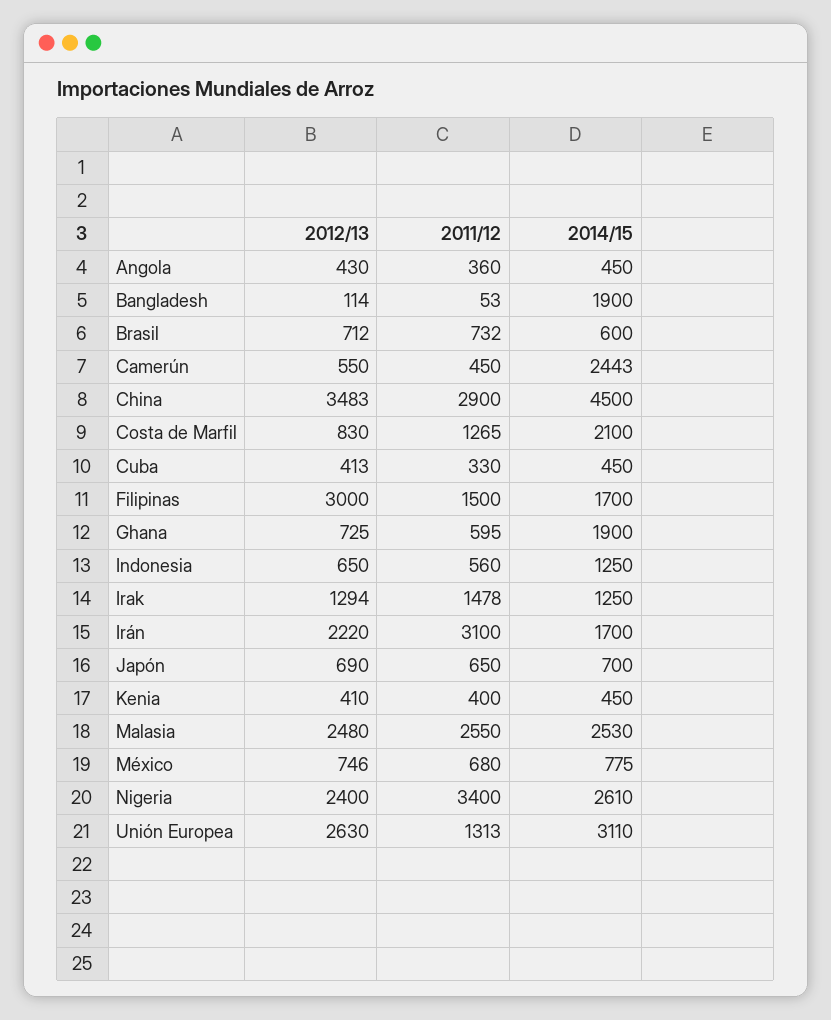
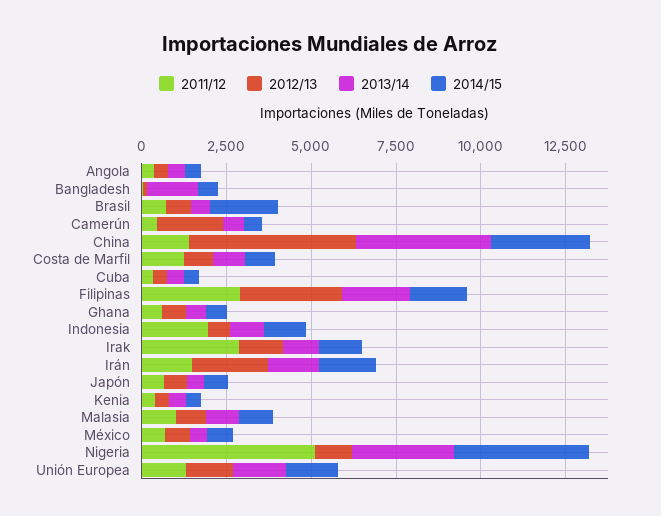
2014/15, Bangladesh: 1900 -> 500
2014/15, Brasil: 600 -> 2000
2012/13, Camerún: 550 -> 2000
2014/15, Camerún: 2443 -> 500
2012/13, China: 3483 -> 5000
2011/12, China: 2900 -> 1500
2014/15, China: 4500 -> 3000
2014/15, Costa de Marfil: 2100 -> 1000
2011/12, Filipinas: 1500 -> 3000
2014/15, Ghana: 1900 -> 500
2011/12, Indonesia: 560 -> 2000
2011/12, Irak: 1478 -> 3000
2011/12, Irán: 3100 -> 1500
2012/13, Malasia: 2480 -> 1000
2011/12, Malasia: 2550 -> 1000
2014/15, Malasia: 2530 -> 1000
2012/13, Nigeria: 2400 -> 1000
2011/12, Nigeria: 3400 -> 5000
2014/15, Nigeria: 2610 -> 4000
2012/13, Unión Europea: 2630 -> 1500
2014/15, Unión Europea: 3110 -> 1500
2013/14, Angola: none -> 500
2013/14, Bangladesh: none -> 1500
2013/14, Brasil: none -> 500
2013/14, Camerún: none -> 500
2013/14, China: none -> 4000
2013/14, Costa de Marfil: none -> 1000
2013/14, Cuba: none -> 500
2013/14, Filipinas: none -> 2000
2013/14, Ghana: none -> 500
2013/14, Indonesia: none -> 1000
2013/14, Irak: none -> 1000
2013/14, Irán: none -> 1500
2013/14, Japón: none -> 500
2013/14, Kenia: none -> 500
2013/14, Malasia: none -> 1000
2013/14, México: none -> 500
2013/14, Nigeria: none -> 3000
2013/14, Unión Europea: none -> 1500

